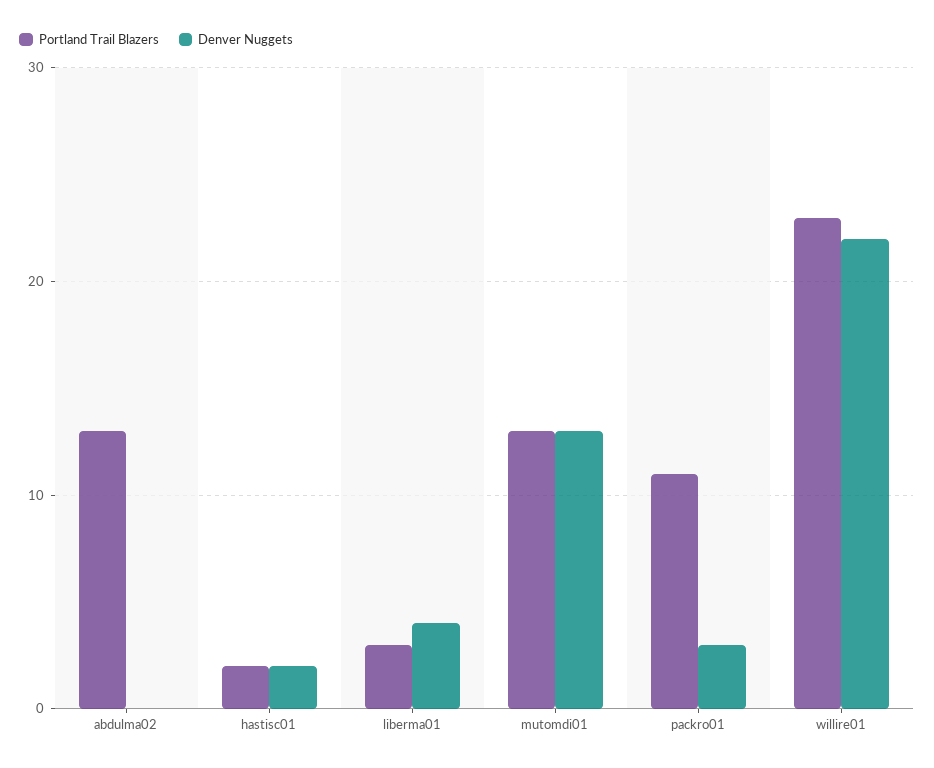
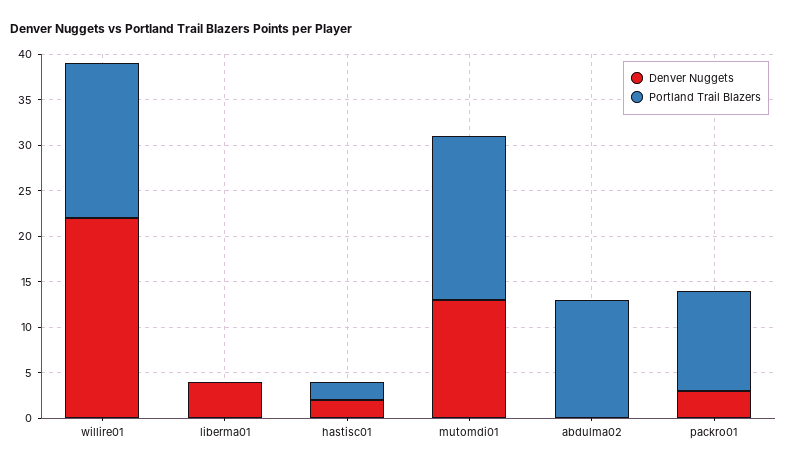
Portland Trail Blazers, liberma01: 3 -> 0
Portland Trail Blazers, mutomdi01: 13 -> 18
Portland Trail Blazers, willire01: 23 -> 17

